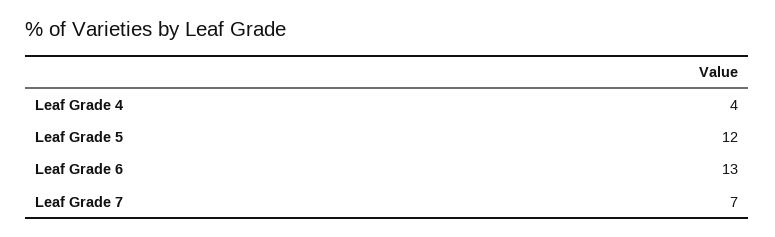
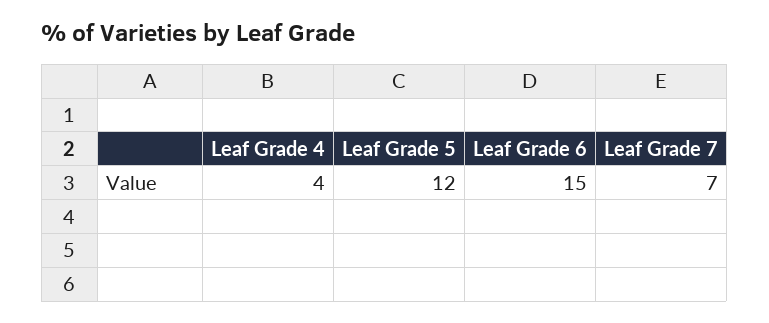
Leaf Grade 6: 13 -> 15

